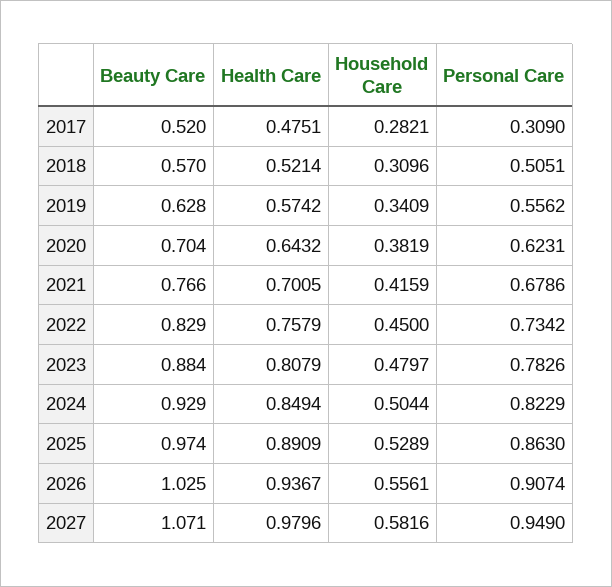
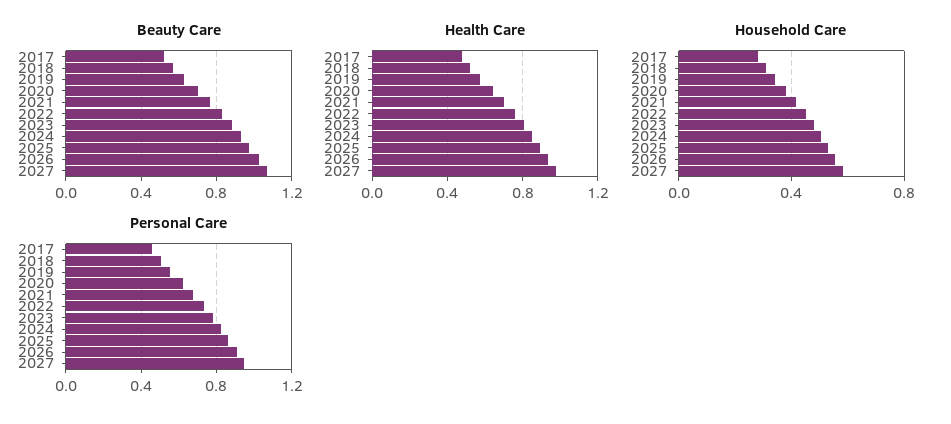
Personal Care, 2017: 0.309 -> 0.45

